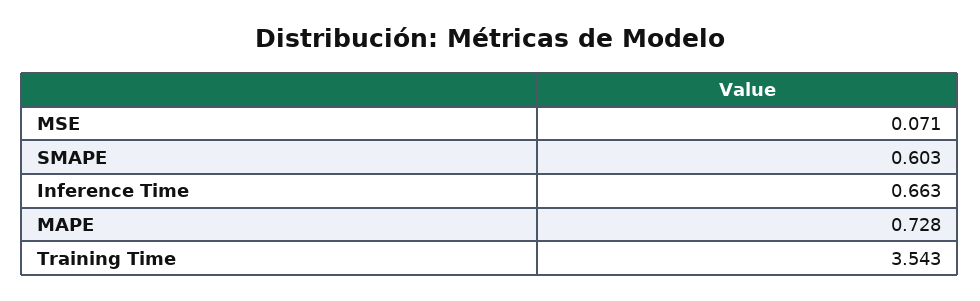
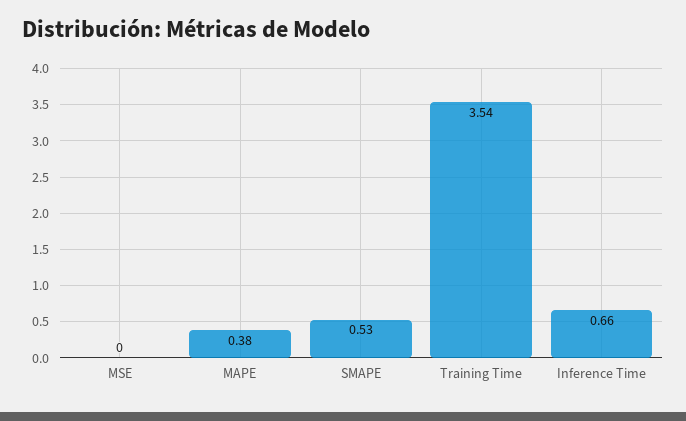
MSE: 0.071 -> 0
SMAPE: 0.603 -> 0.53
MAPE: 0.728 -> 0.38

